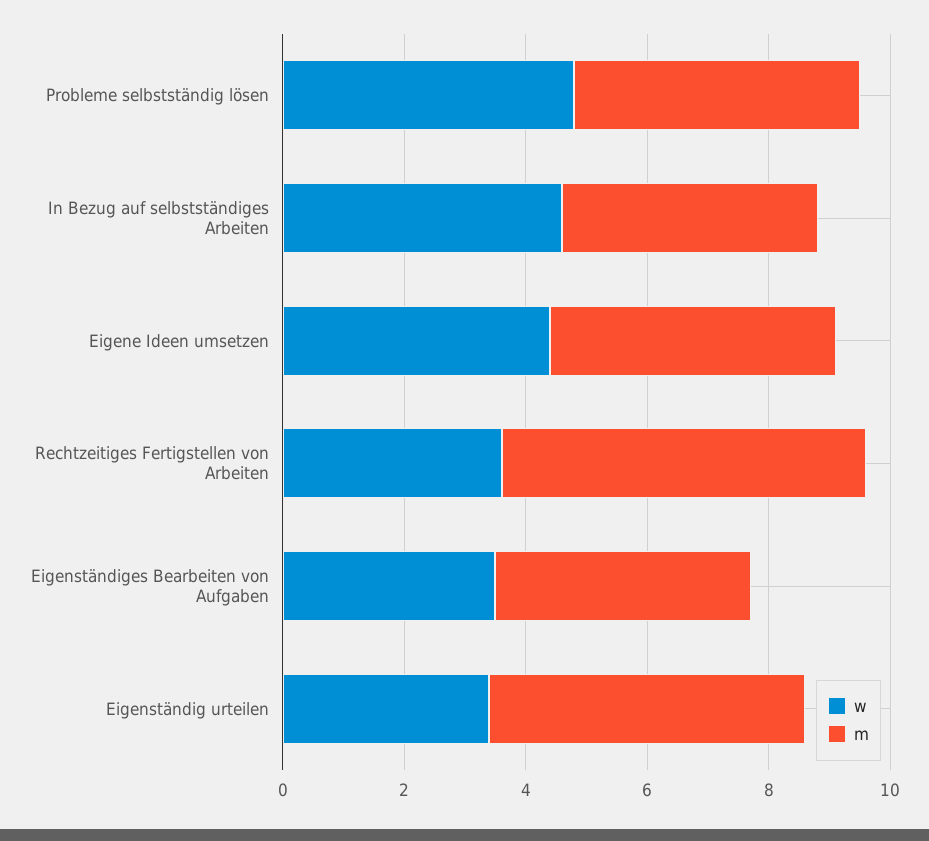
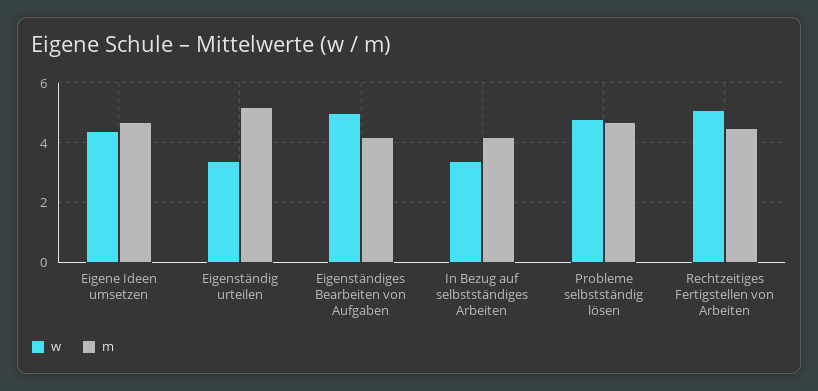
w, In Bezug auf selbstständiges Arbeiten: 4.5 -> 3.5
w, Rechtzeitiges Fertigstellen von Arbeiten: 3.5 -> 5
m, Rechtzeitiges Fertigstellen von Arbeiten: 6 -> 4.5
w, Eigenständiges Bearbeiten von Aufgaben: 3.5 -> 5

